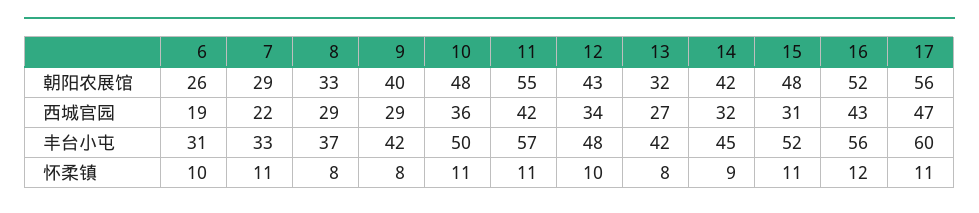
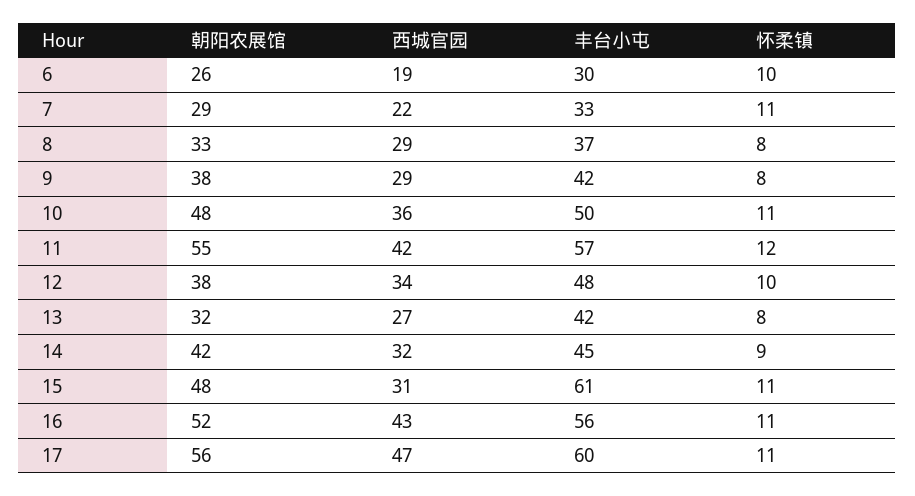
9, 朝阳农展馆: 40 -> 38
12, 朝阳农展馆: 43 -> 38
6, 丰台小屯: 31 -> 30
15, 丰台小屯: 52 -> 61
11, 怀柔镇: 11 -> 12
16, 怀柔镇: 12 -> 11

